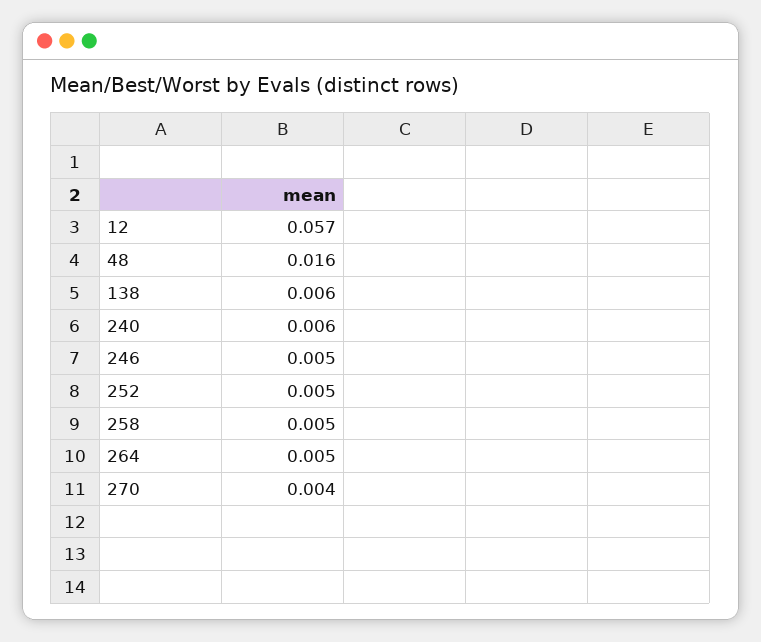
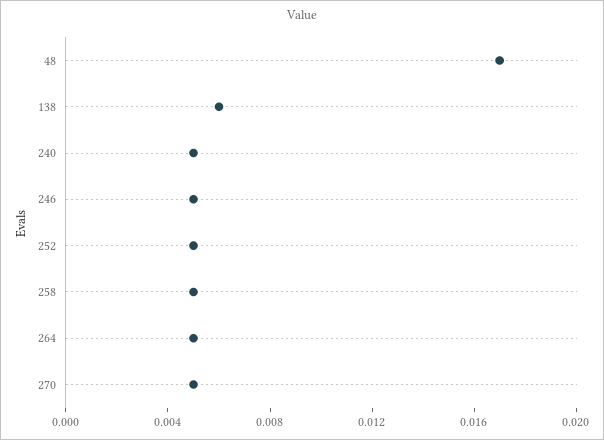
12: 0.057 -> none
48: 0.016 -> 0.017
240: 0.006 -> 0.005
270: 0.004 -> 0.005

